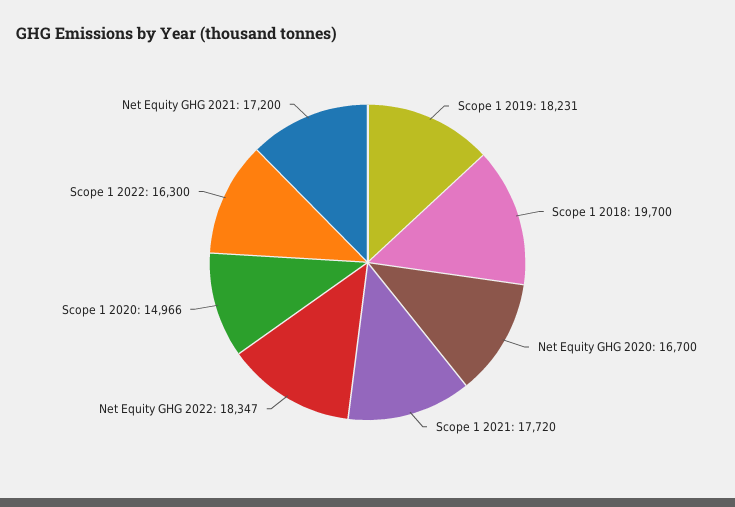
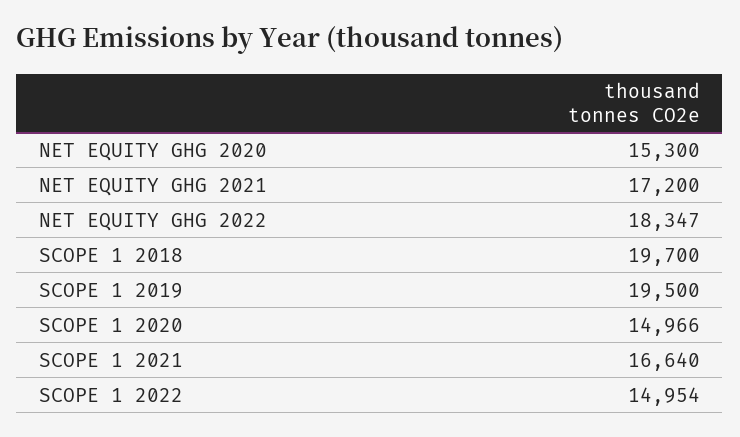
Scope 1 2019: 18231 -> 19500
Net Equity GHG 2020: 16700 -> 15300
Scope 1 2021: 17720 -> 16640
Scope 1 2022: 16300 -> 14954

